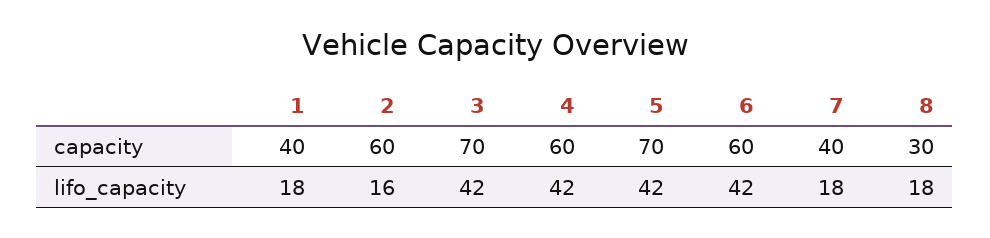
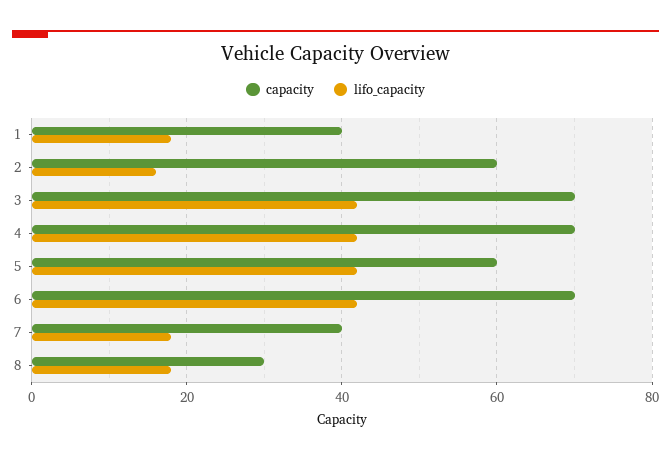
capacity, 4: 60 -> 70
capacity, 5: 70 -> 60
capacity, 6: 60 -> 70

